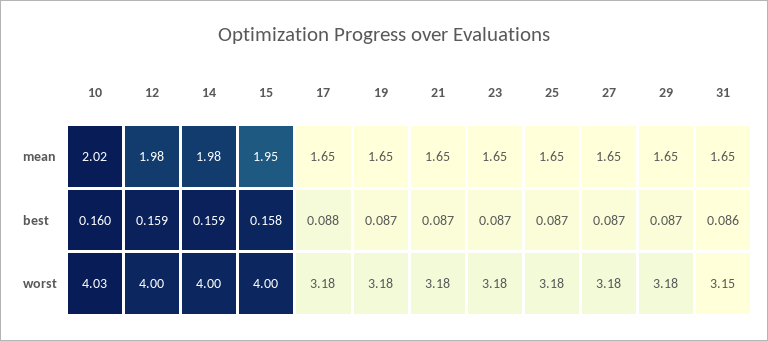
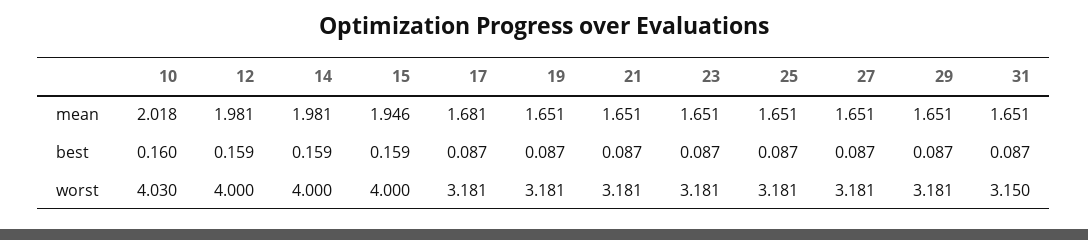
17, mean: 1.65 -> 1.681
15, best: 0.158 -> 0.159
17, best: 0.088 -> 0.087
31, best: 0.086 -> 0.087

